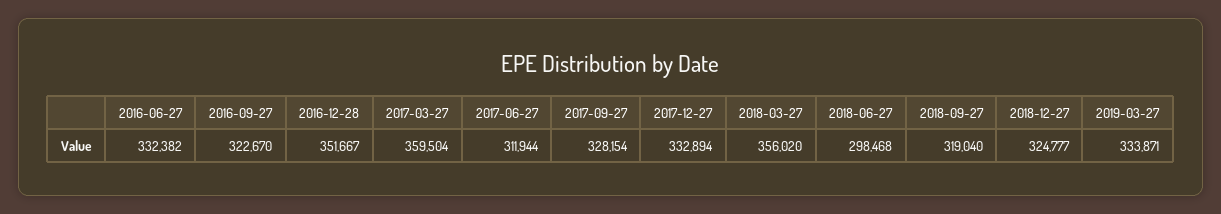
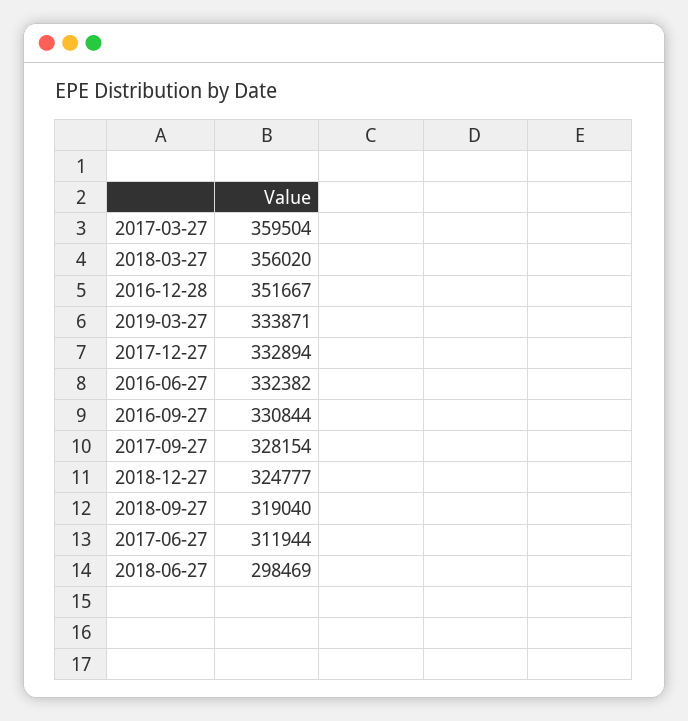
2016-09-27: 322670 -> 330844
2018-06-27: 298468 -> 298469

